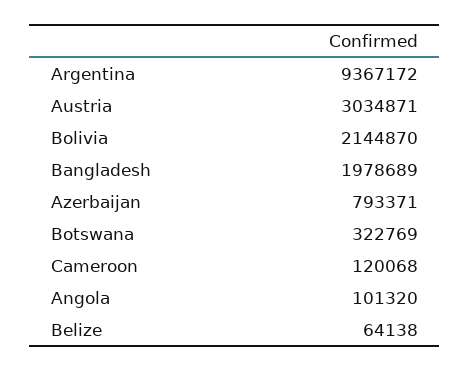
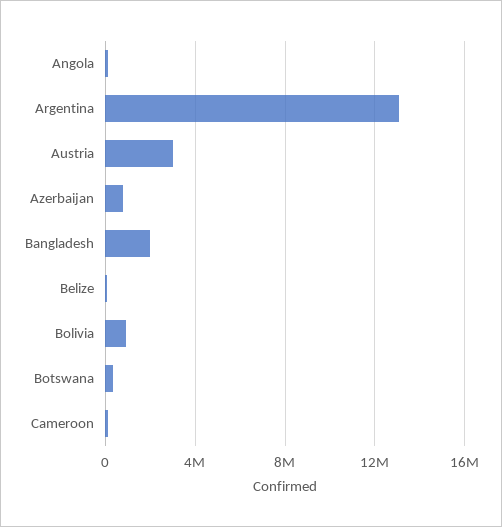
Argentina: 9367172 -> 13000000
Bolivia: 2144870 -> 1000000

